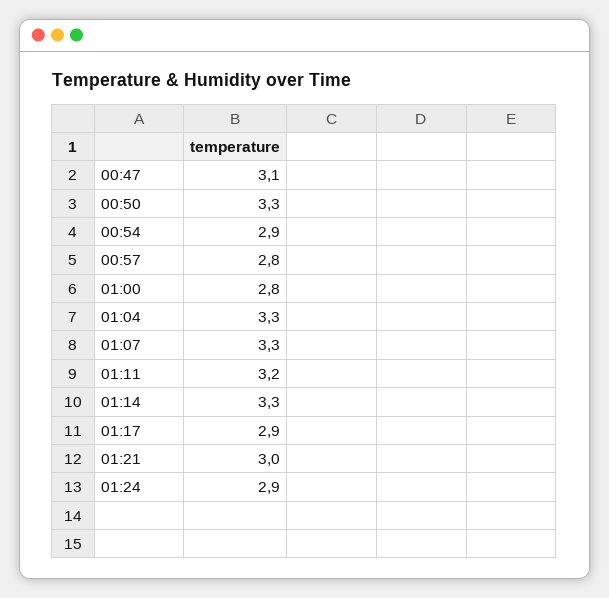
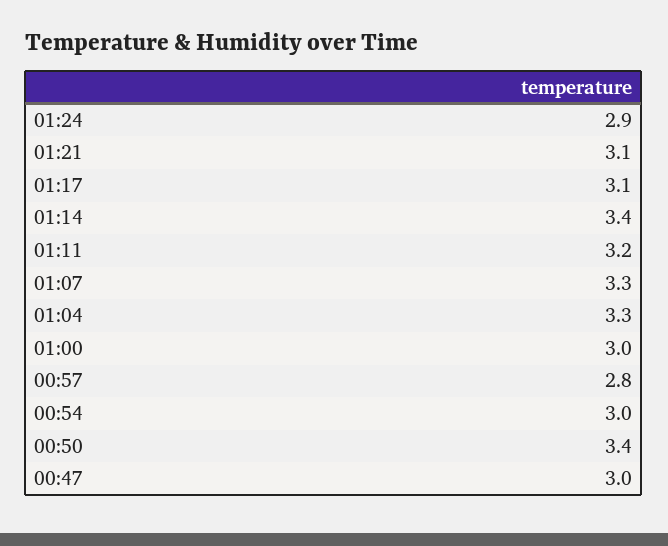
00:47: 3.1 -> 3
00:50: 3.3 -> 3.4
00:54: 2.9 -> 3
01:00: 2.8 -> 3
01:14: 3.3 -> 3.4
01:17: 2.9 -> 3.1
01:21: 3 -> 3.1

